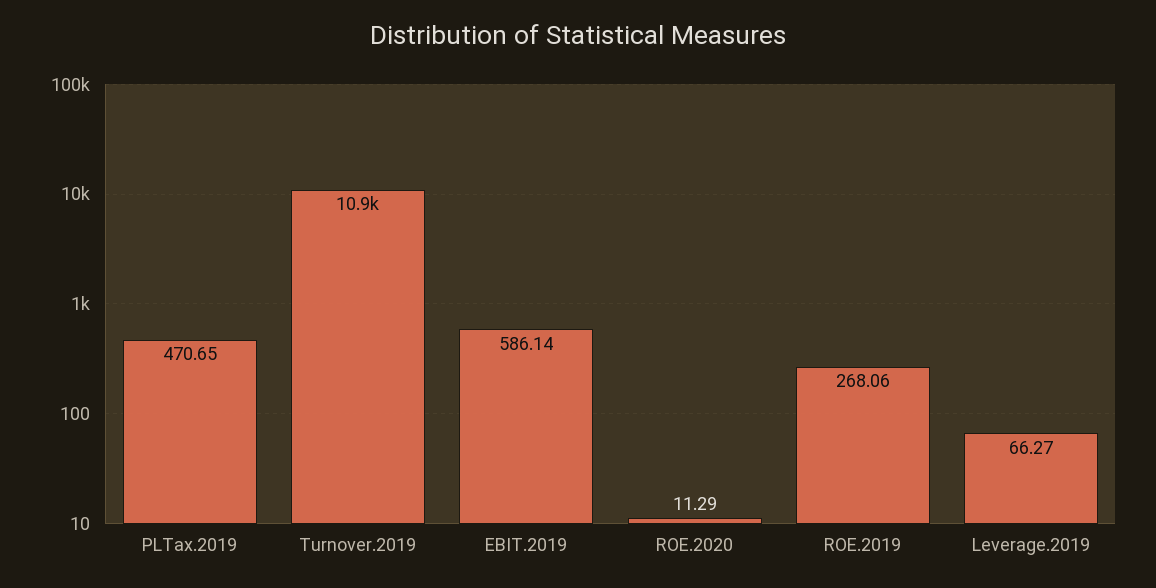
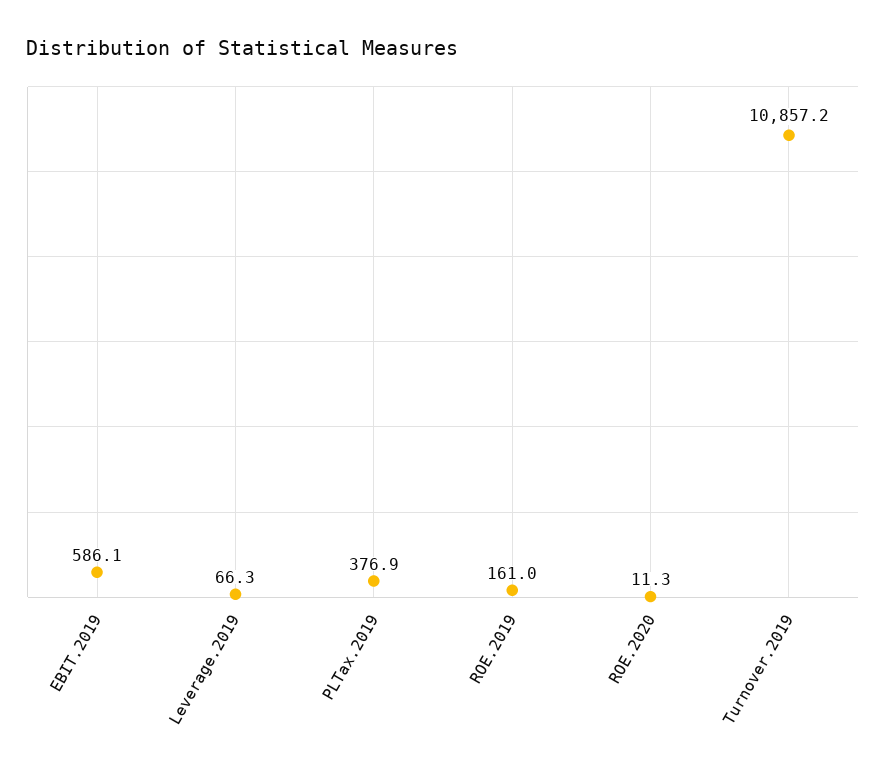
PLTax.2019: 470.65 -> 376.9
ROE.2019: 268.06 -> 161

